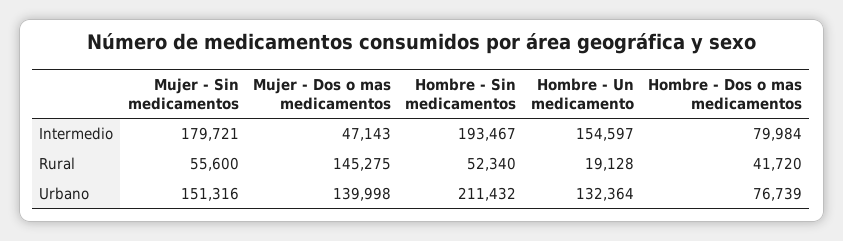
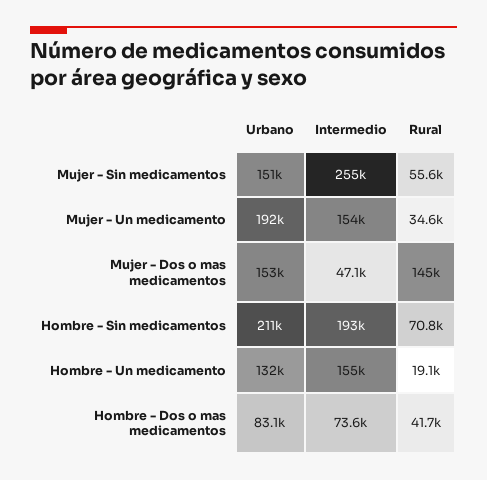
Mujer - Sin medicamentos, Intermedio: 179721 -> 255000
Hombre - Dos o mas medicamentos, Intermedio: 79984 -> 73600
Hombre - Sin medicamentos, Rural: 52340 -> 70800
Mujer - Dos o mas medicamentos, Urbano: 139998 -> 153000
Hombre - Dos o mas medicamentos, Urbano: 76739 -> 83100
Mujer - Un medicamento, Urbano: none -> 192000
Mujer - Un medicamento, Intermedio: none -> 154000
Mujer - Un medicamento, Rural: none -> 34600

